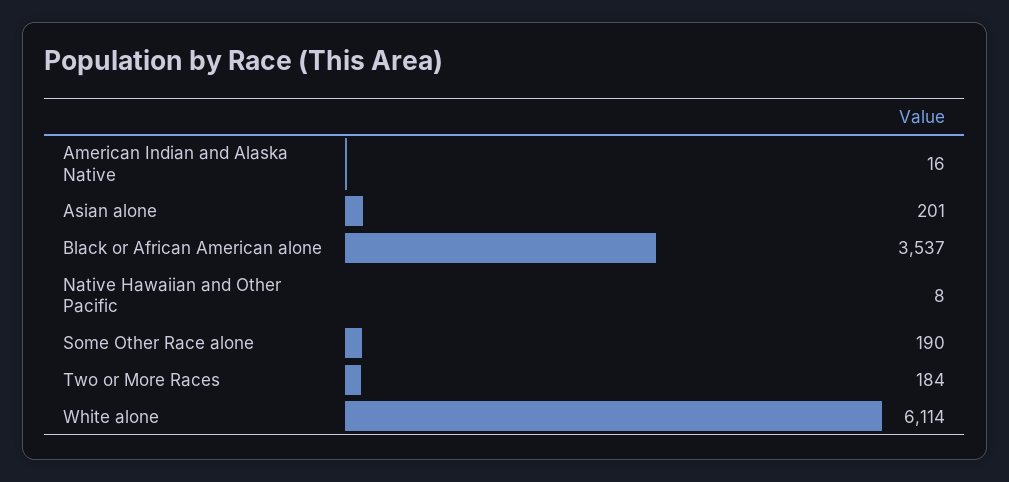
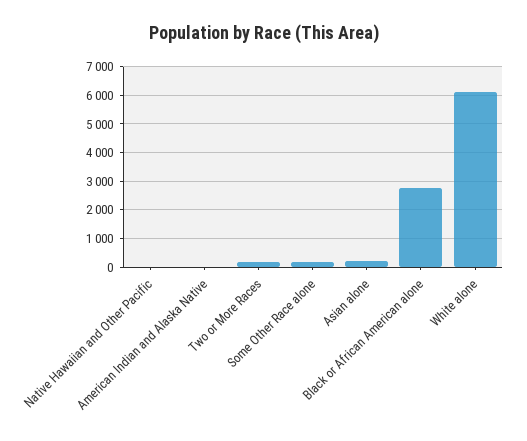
Black or African American alone: 3537 -> 2750

